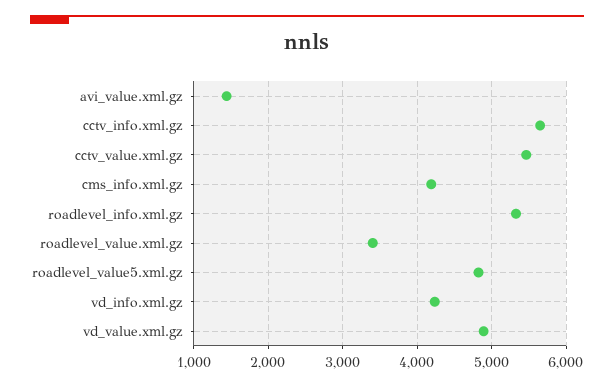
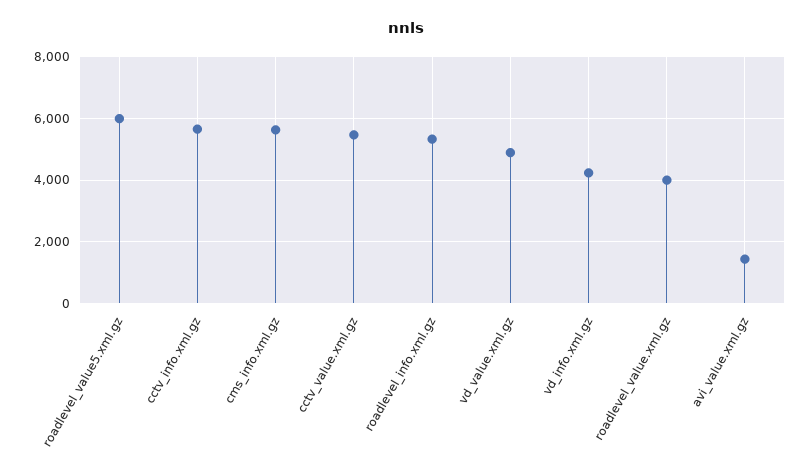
cms_info.xml.gz: 4200 -> 5600
roadlevel_value.xml.gz: 3400 -> 4000
roadlevel_value5.xml.gz: 4800 -> 6000

